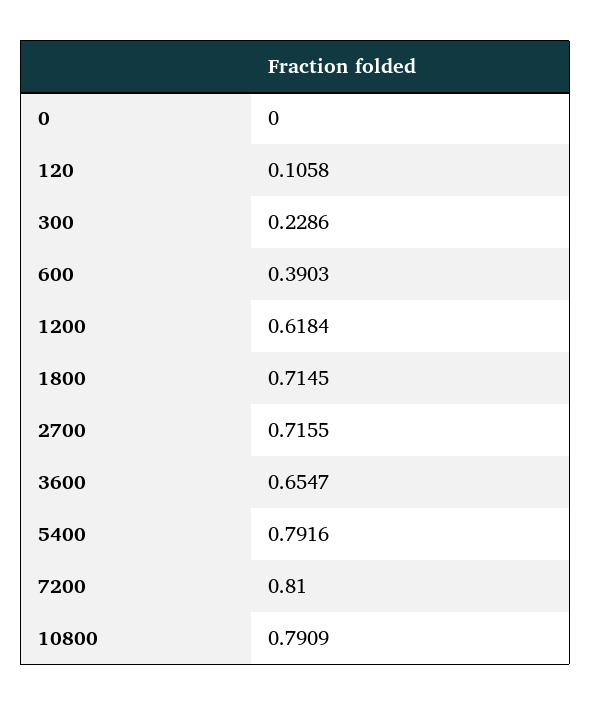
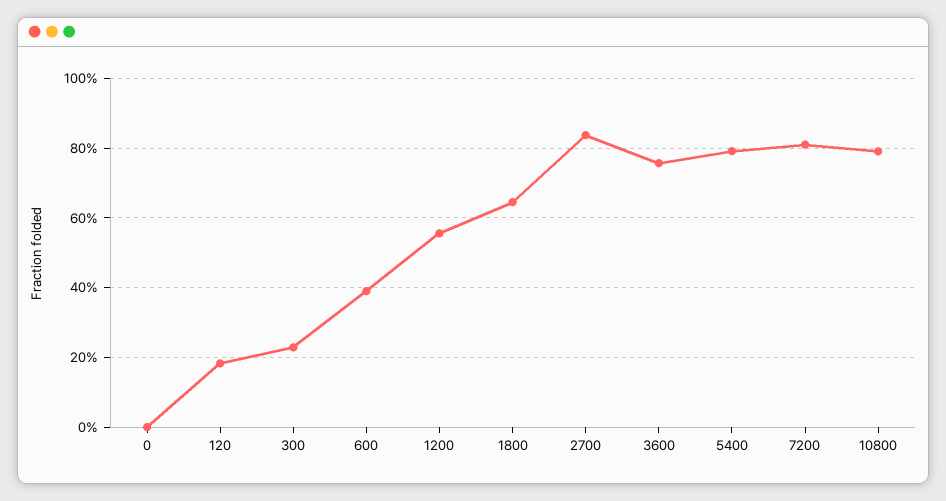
120: 0.1058 -> 0.18
1200: 0.6184 -> 0.56
1800: 0.7145 -> 0.64
2700: 0.7155 -> 0.84
3600: 0.6547 -> 0.76

